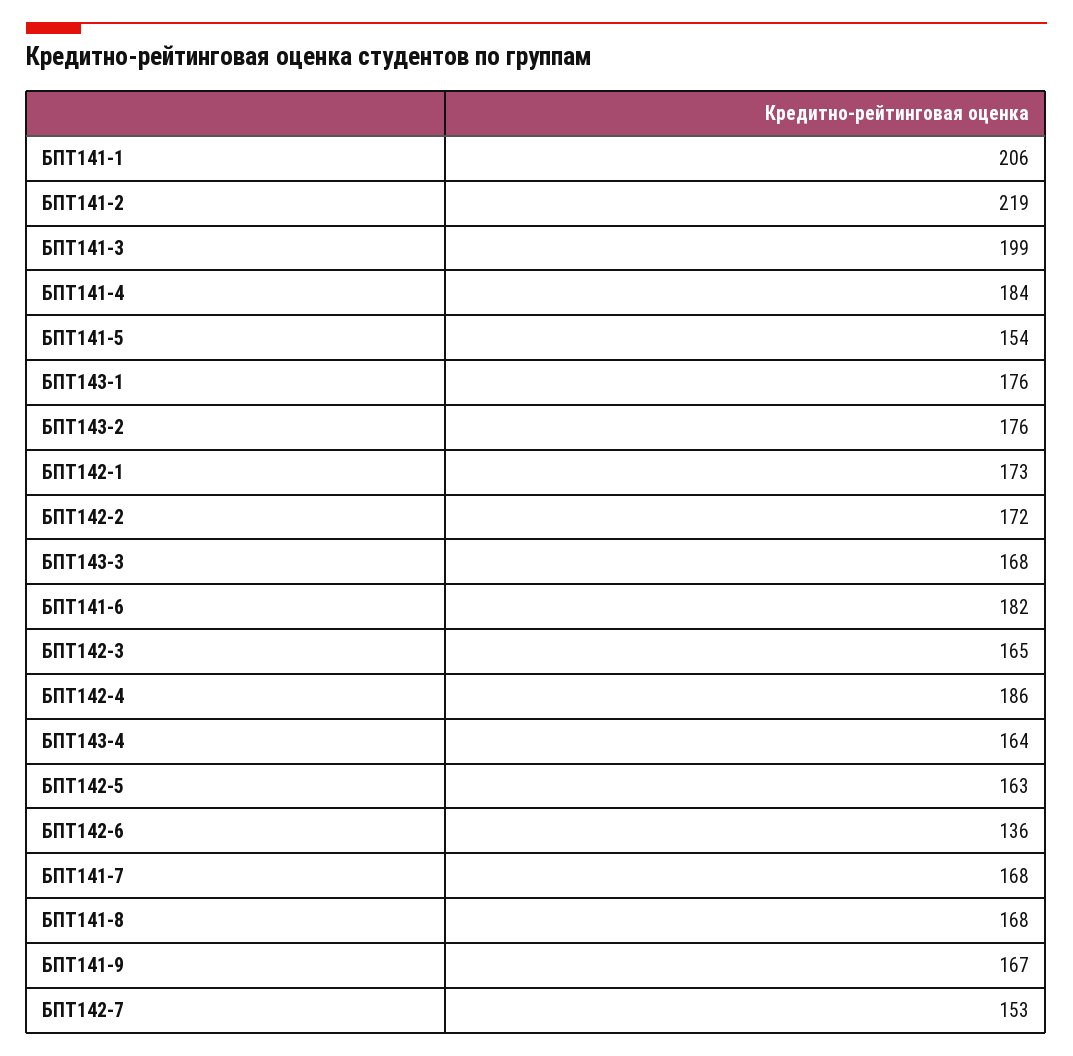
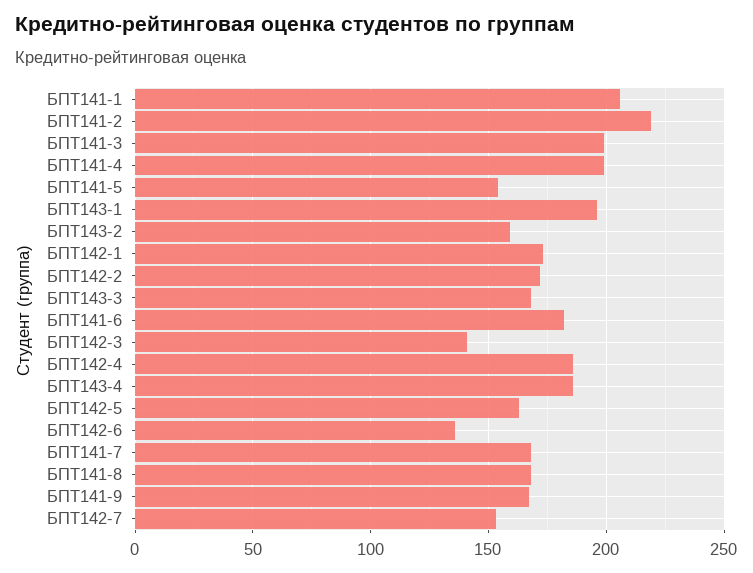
БПТ141-4: 184 -> 200
БПТ143-1: 176 -> 195
БПТ143-2: 176 -> 160
БПТ142-3: 165 -> 140
БПТ143-4: 164 -> 185

